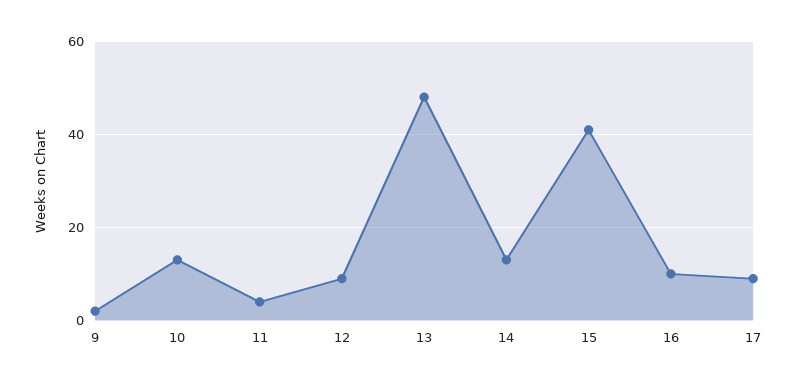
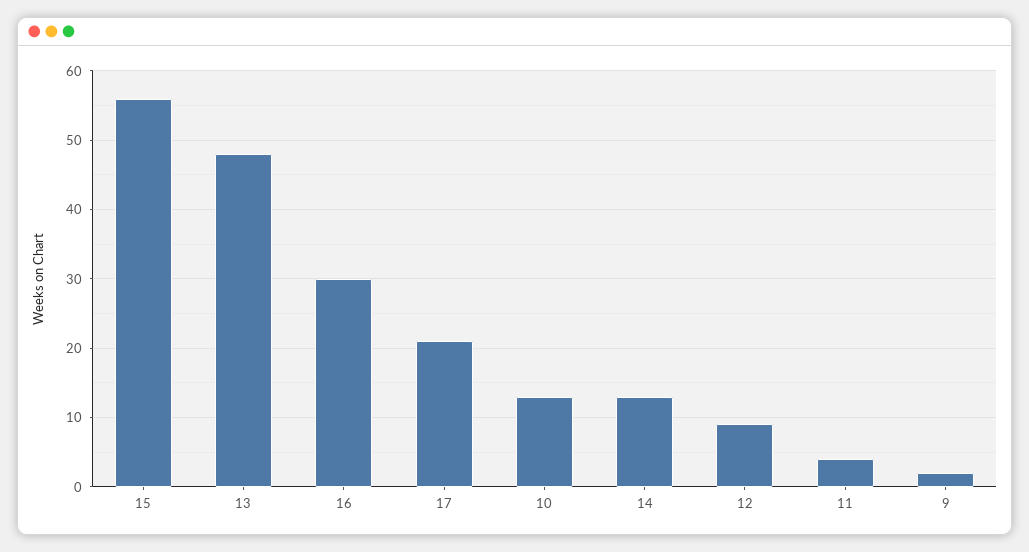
15: 40 -> 56
16: 10 -> 30
17: 10 -> 21

